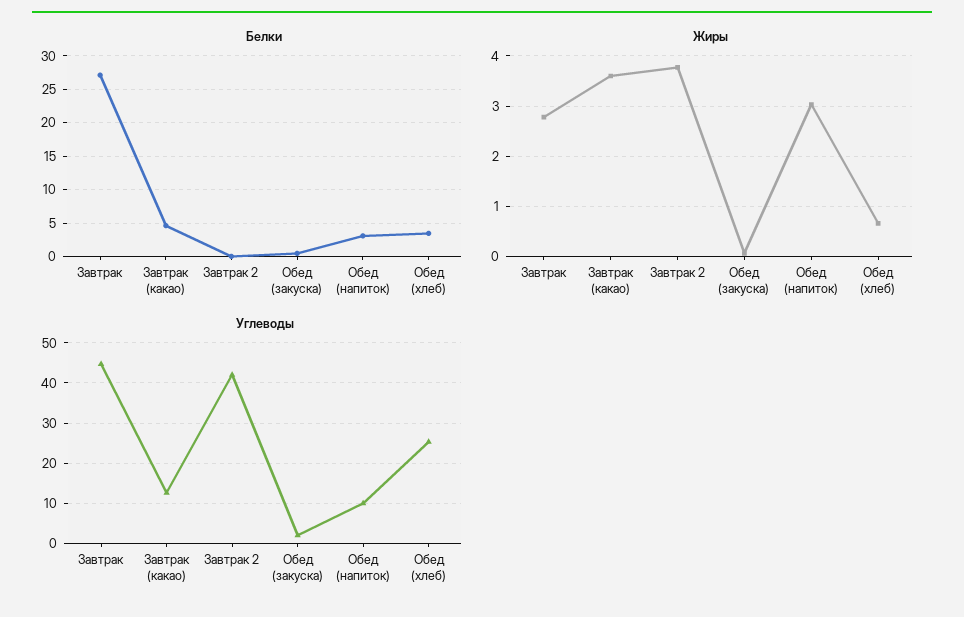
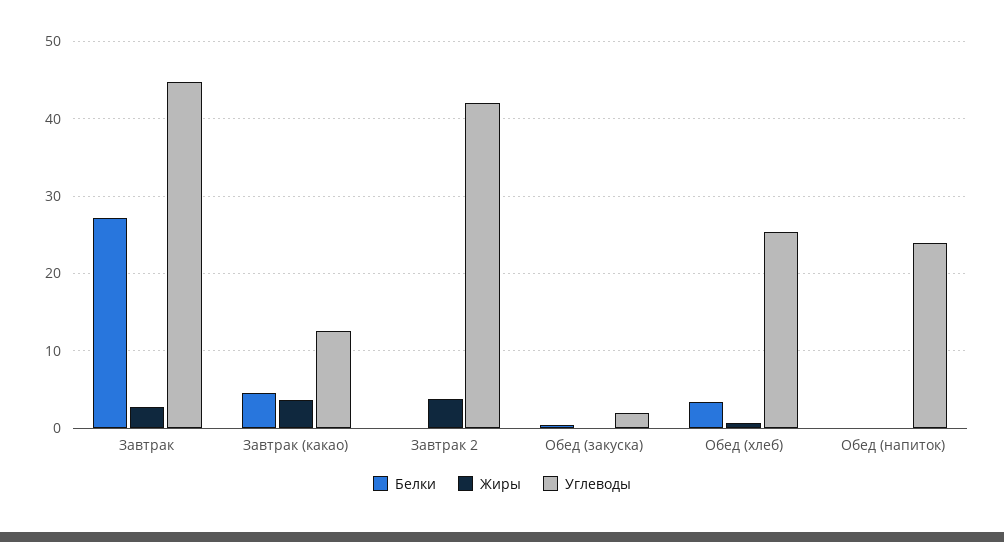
Белки, Обед (напиток): 3 -> 0
Жиры, Обед (напиток): 3 -> 0
Углеводы, Обед (напиток): 10 -> 24

